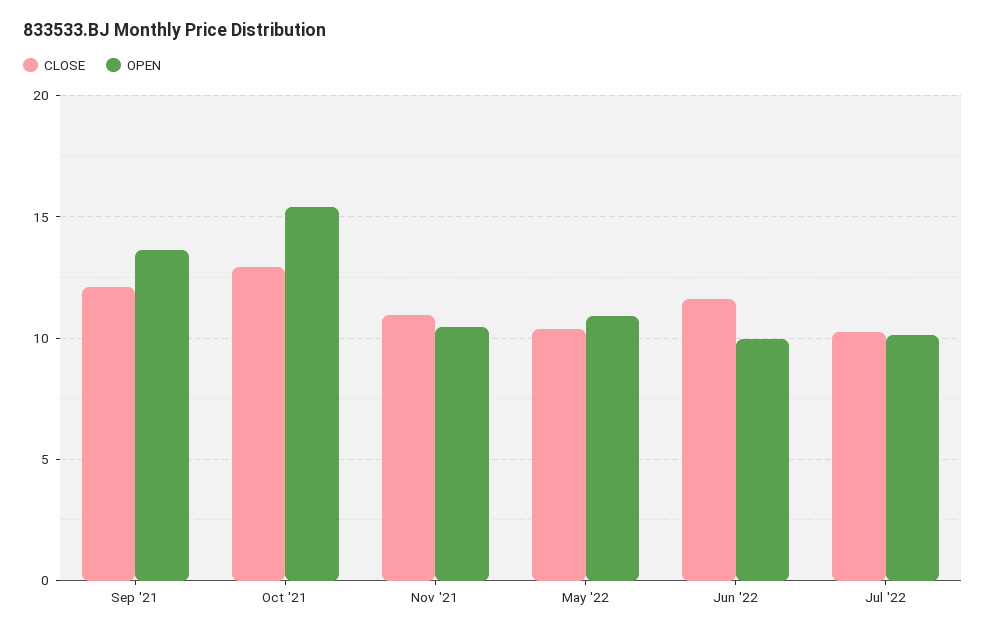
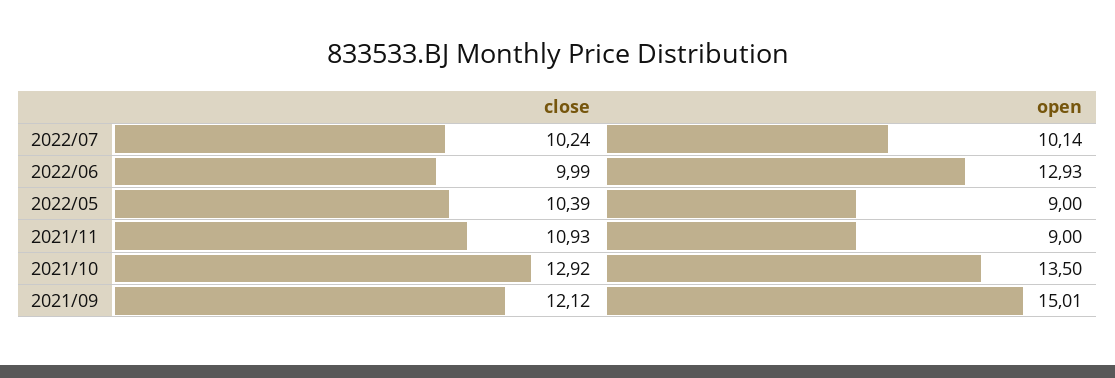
OPEN, Sep '21: 13.5 -> 15.01
OPEN, Oct '21: 15.5 -> 13.5
OPEN, Nov '21: 10.5 -> 9
OPEN, May '22: 11 -> 9
CLOSE, Jun '22: 11.5 -> 9.99
OPEN, Jun '22: 10 -> 12.93

